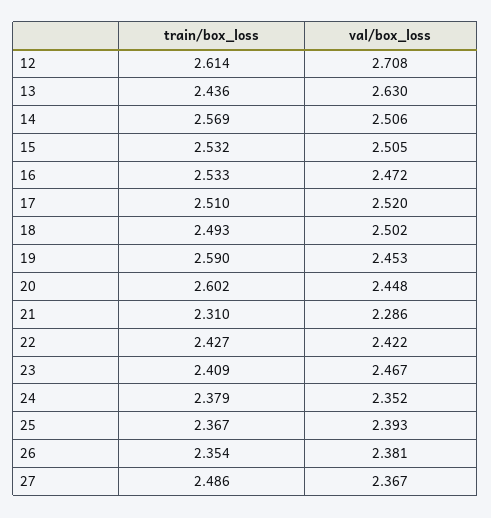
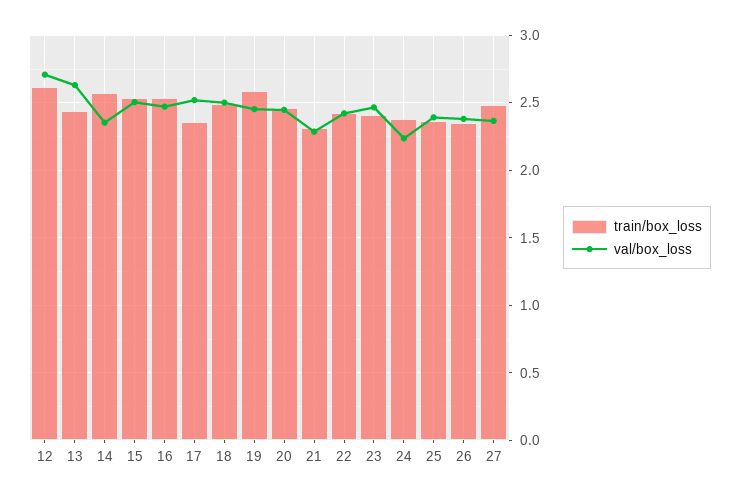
val/box_loss, 14: 2.506 -> 2.35
train/box_loss, 17: 2.51 -> 2.35
train/box_loss, 20: 2.602 -> 2.45
val/box_loss, 24: 2.352 -> 2.25

